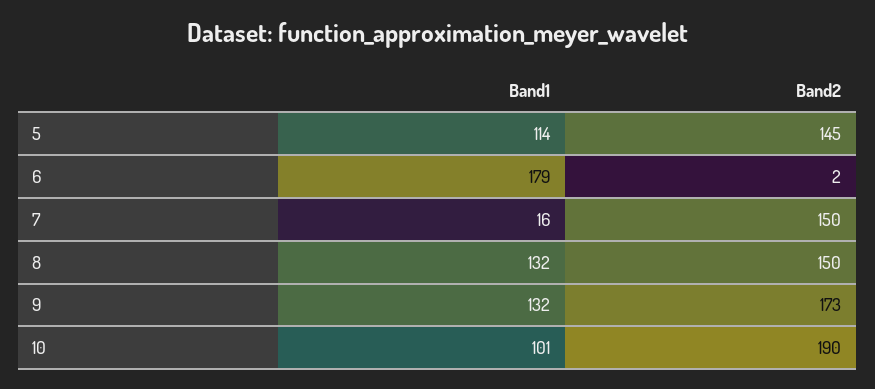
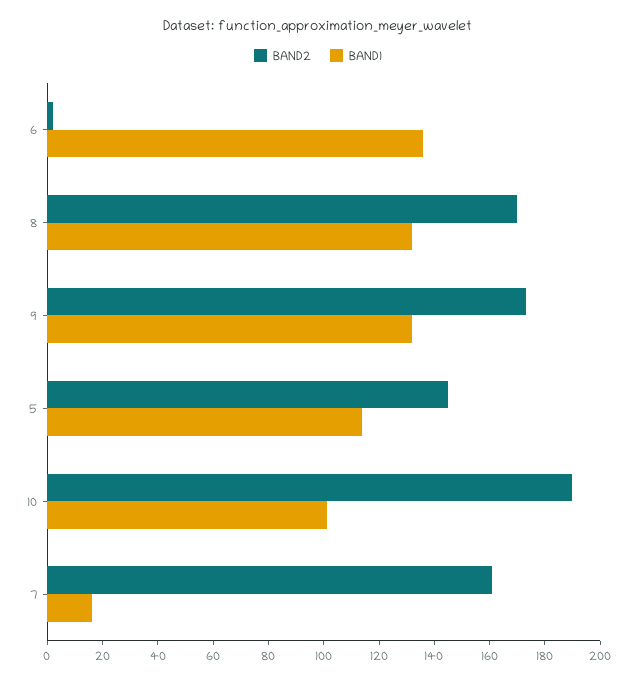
Band1, 6: 179 -> 135
Band2, 7: 150 -> 160
Band2, 8: 150 -> 170

